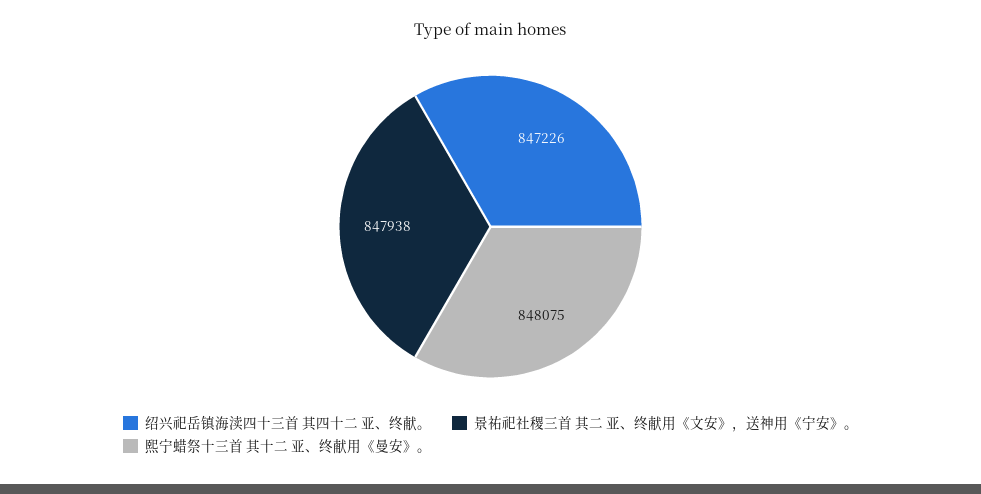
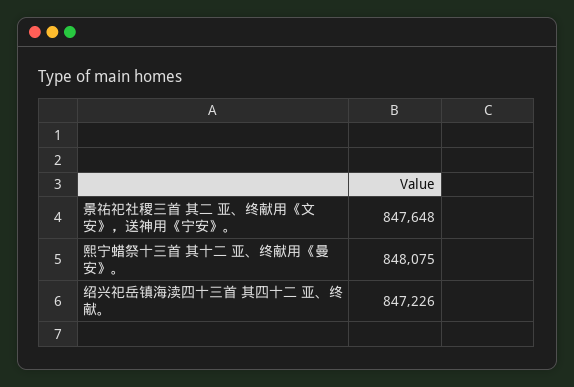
景祐祀社稷三首 其二 亚、终献用《文安》，送神用《宁安》。: 847938 -> 847648

